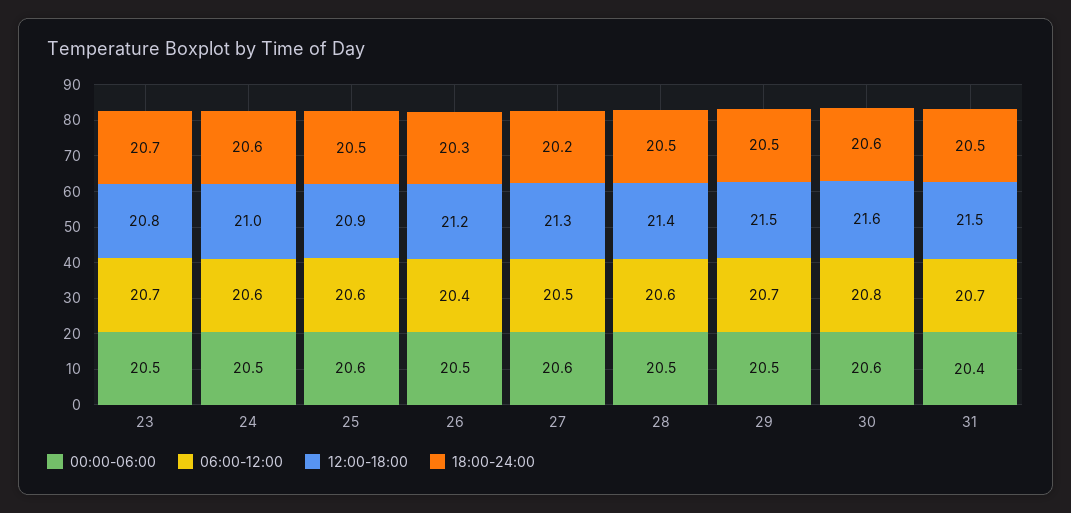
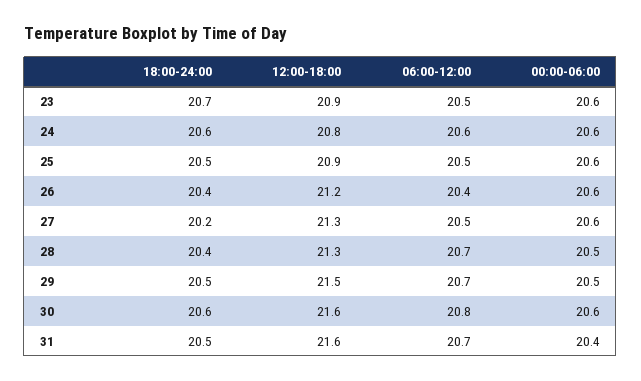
00:00-06:00, 23: 20.5 -> 20.6
06:00-12:00, 23: 20.7 -> 20.5
12:00-18:00, 23: 20.8 -> 20.9
00:00-06:00, 24: 20.5 -> 20.6
12:00-18:00, 24: 21 -> 20.8
06:00-12:00, 25: 20.6 -> 20.5
00:00-06:00, 26: 20.5 -> 20.6
18:00-24:00, 26: 20.3 -> 20.4
06:00-12:00, 28: 20.6 -> 20.7
12:00-18:00, 28: 21.4 -> 21.3
18:00-24:00, 28: 20.5 -> 20.4
12:00-18:00, 31: 21.5 -> 21.6

